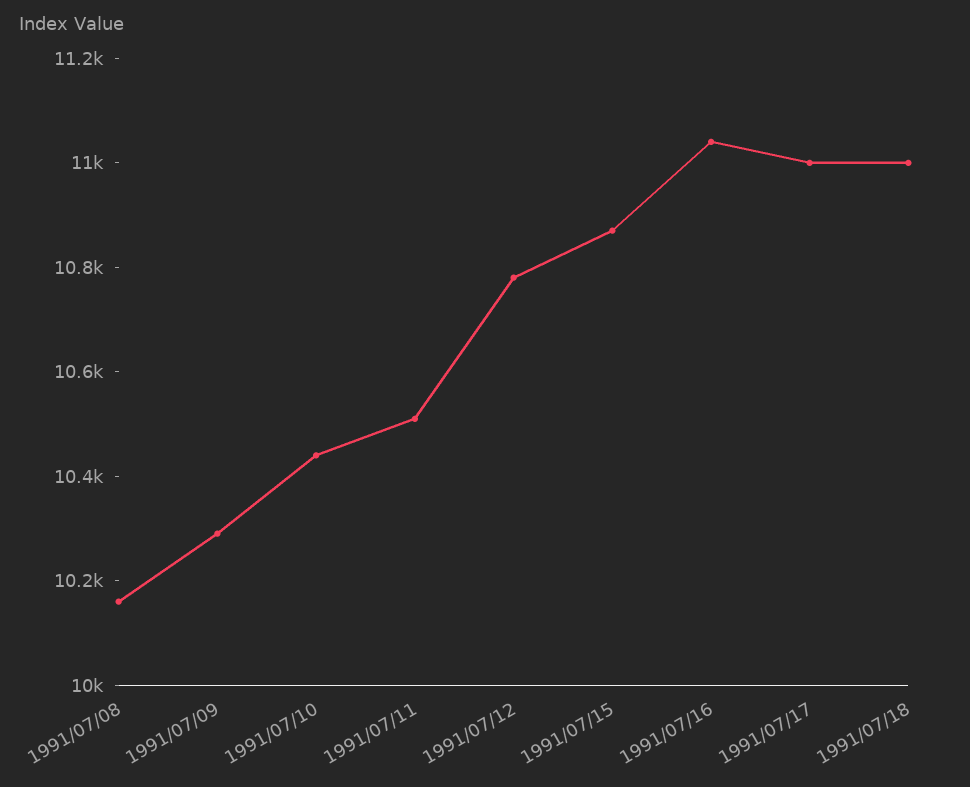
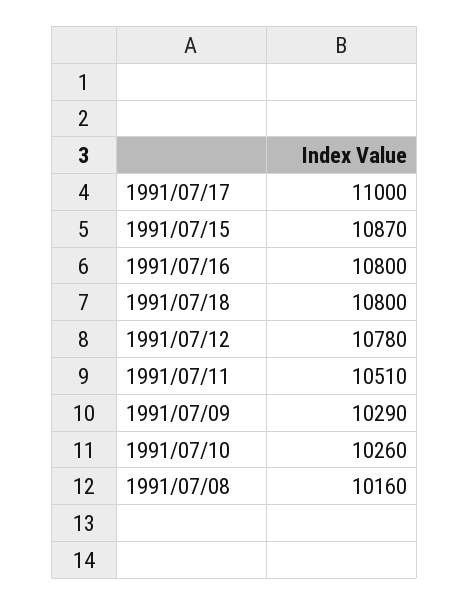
1991/07/10: 10450 -> 10260
1991/07/16: 11050 -> 10800
1991/07/18: 11000 -> 10800

